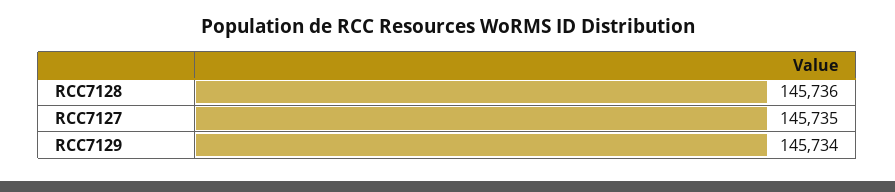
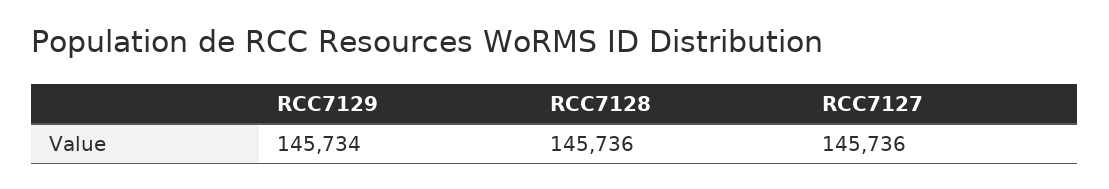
RCC7127: 145735 -> 145736

